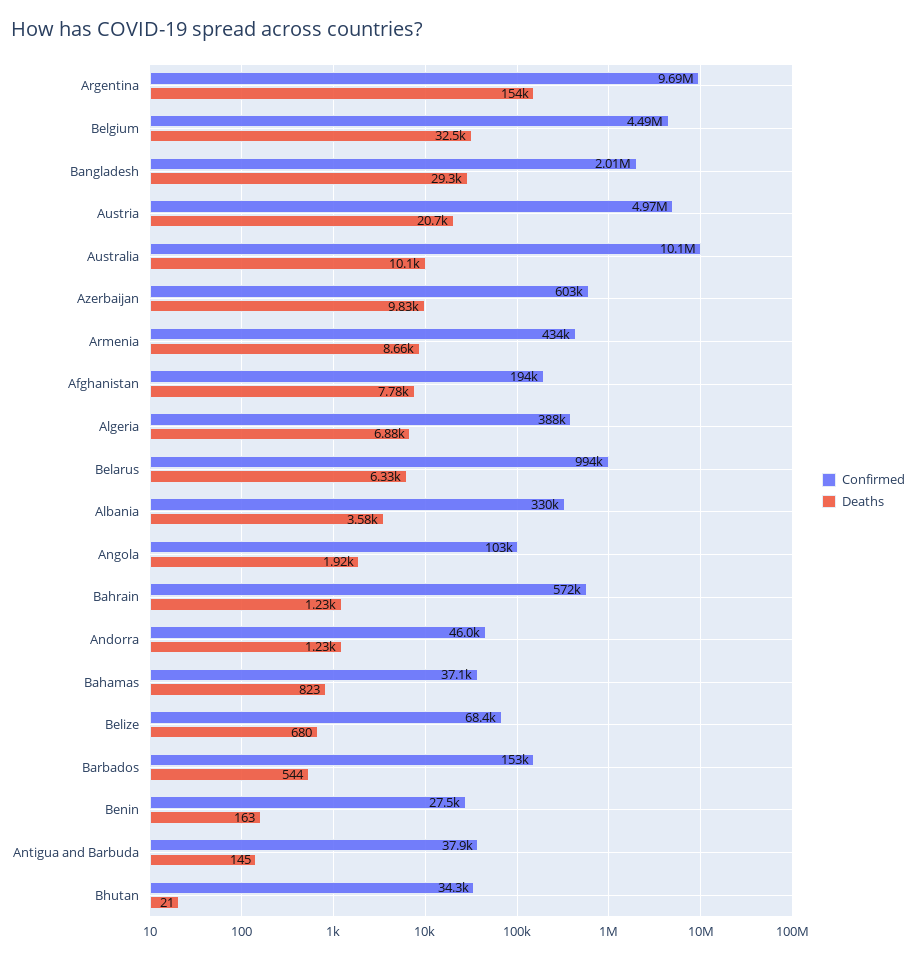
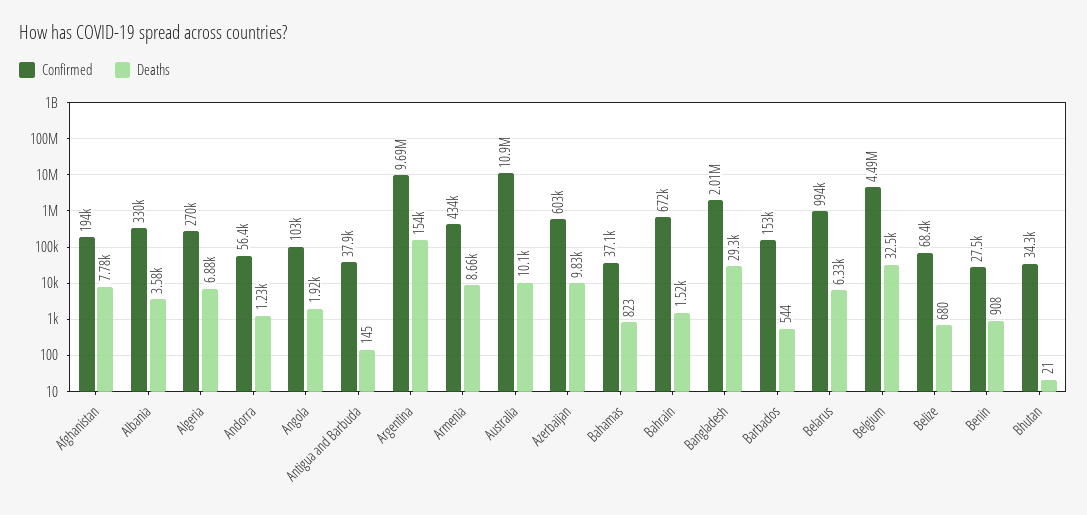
Confirmed, Austria: 4970000 -> none
Deaths, Austria: 20700 -> none
Confirmed, Australia: 10100000 -> 10900000
Confirmed, Algeria: 388000 -> 270000
Confirmed, Bahrain: 572000 -> 672000
Deaths, Bahrain: 1230 -> 1520
Confirmed, Andorra: 46000 -> 56400
Deaths, Benin: 163 -> 908

